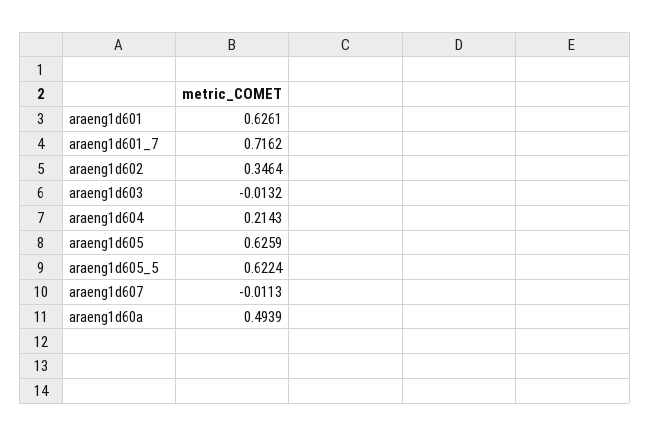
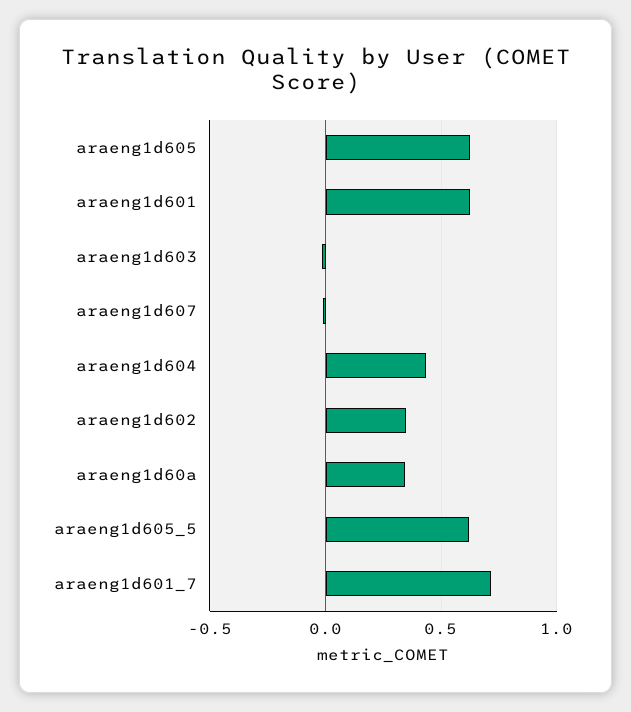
araeng1d604: 0.2143 -> 0.45
araeng1d60a: 0.4939 -> 0.35

